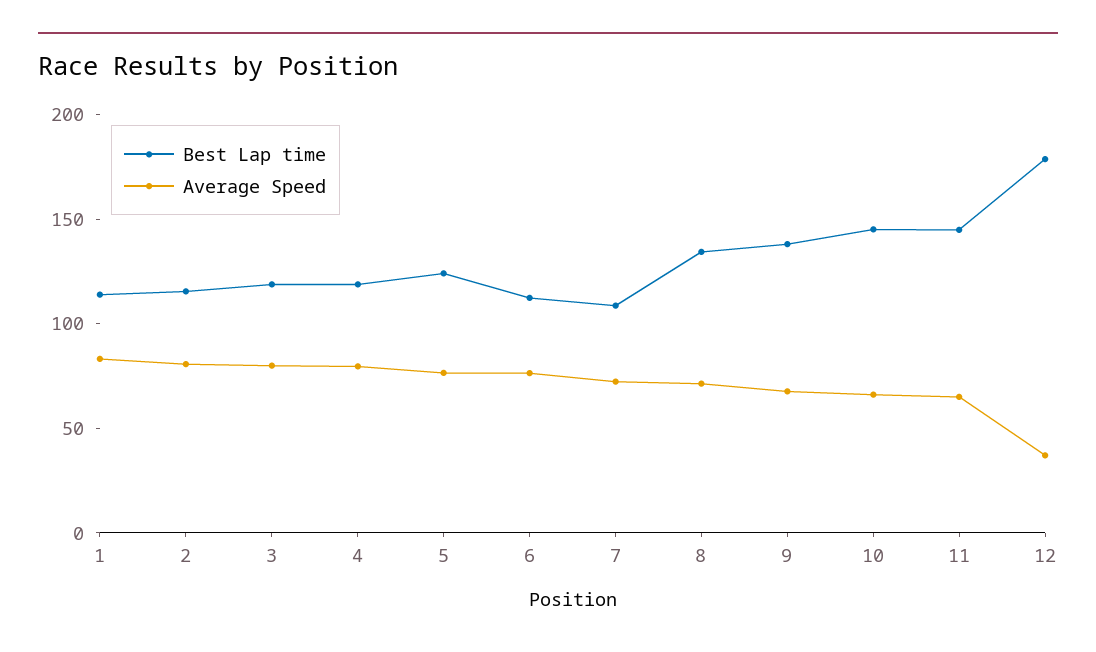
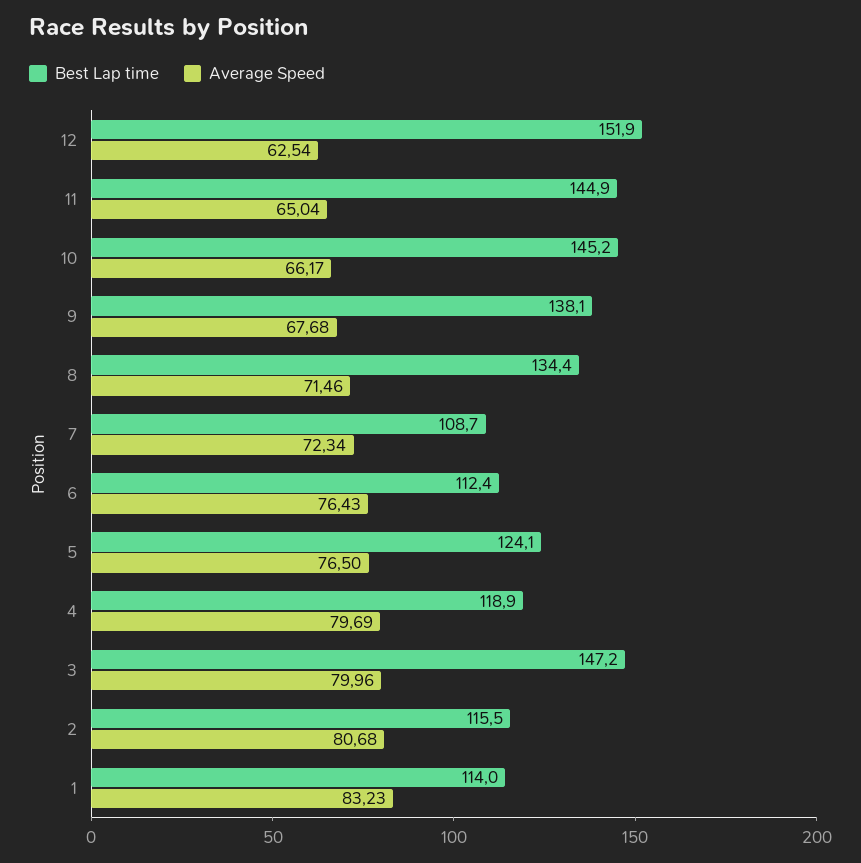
Best Lap time, 3: 120 -> 147.2
Best Lap time, 12: 180 -> 151.9
Average Speed, 12: 40 -> 62.54

